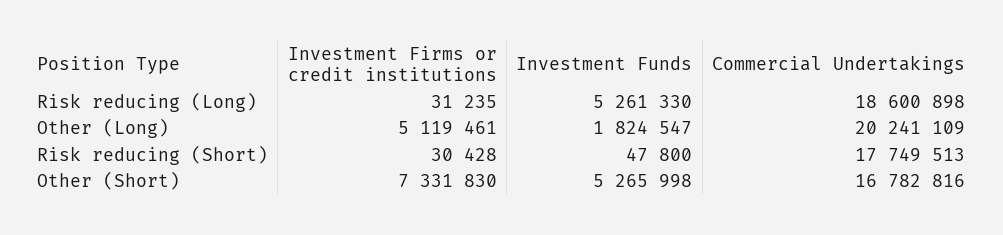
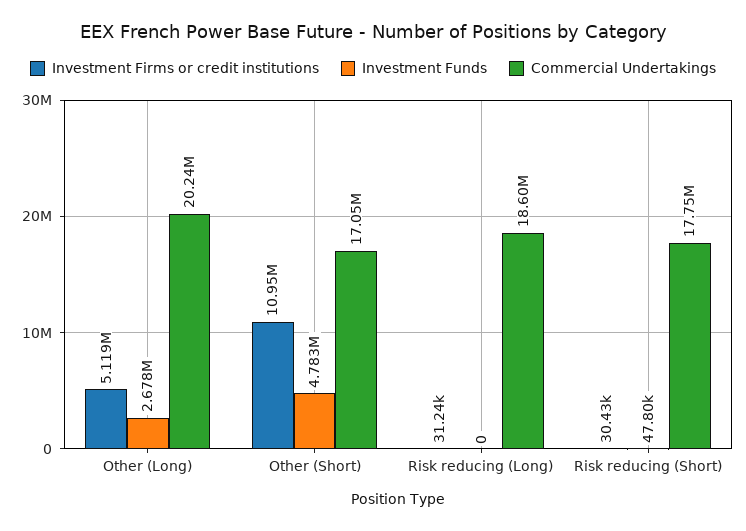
Investment Funds, Risk reducing (Long): 5261330 -> 0
Investment Funds, Other (Long): 1824547 -> 2678000
Investment Firms or credit institutions, Other (Short): 7331830 -> 10950000
Investment Funds, Other (Short): 5265998 -> 4783000
Commercial Undertakings, Other (Short): 16782816 -> 17050000

